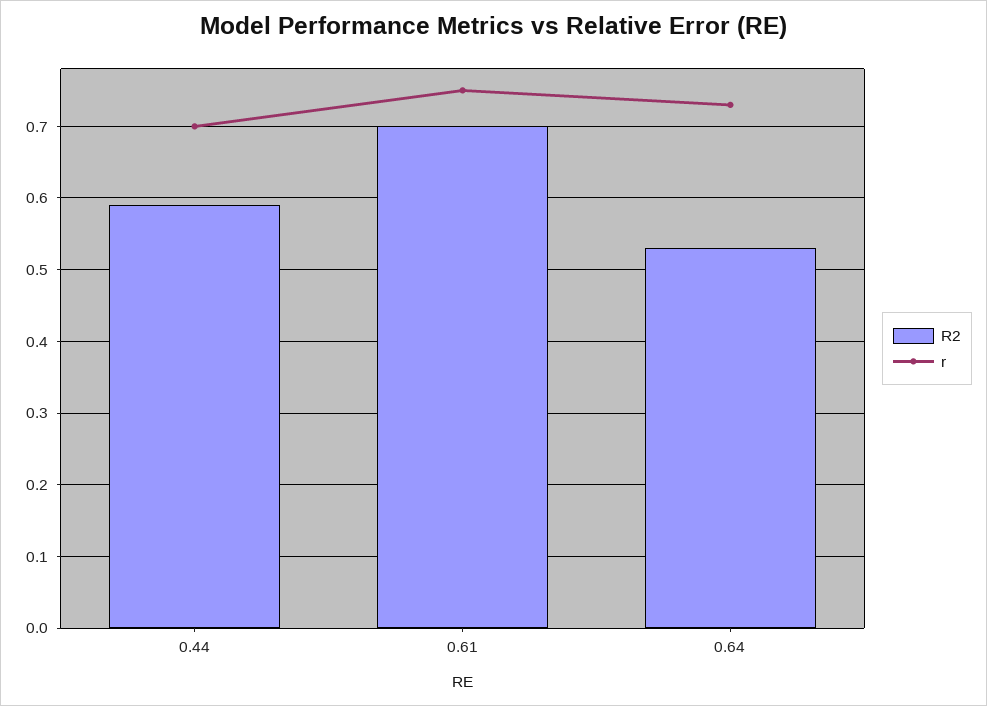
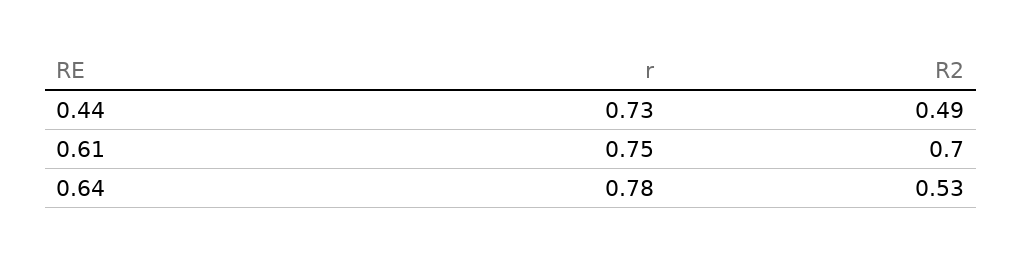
R2, 0.44: 0.59 -> 0.49
r, 0.44: 0.7 -> 0.73
r, 0.64: 0.73 -> 0.78

